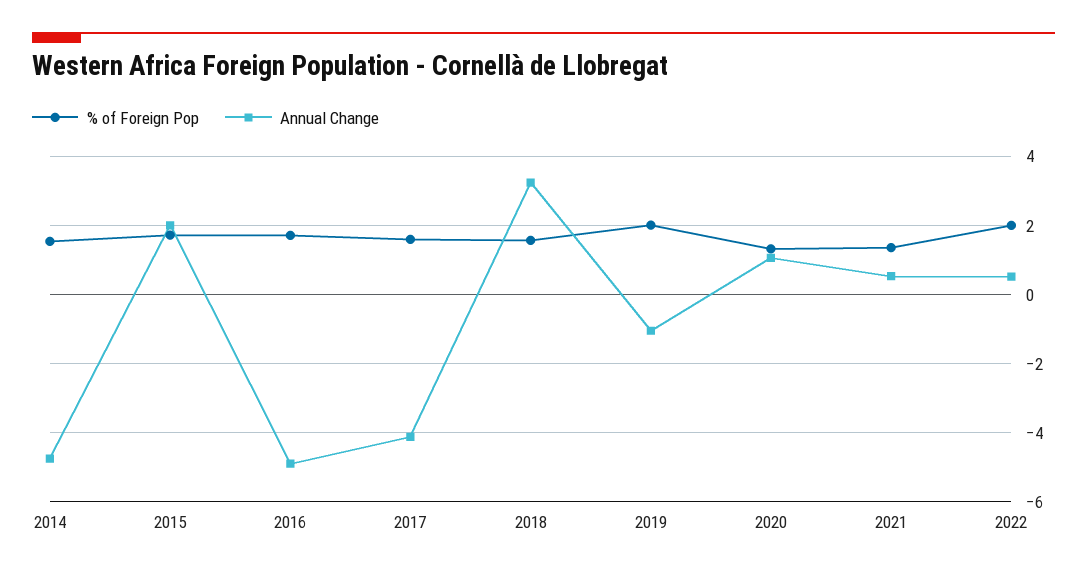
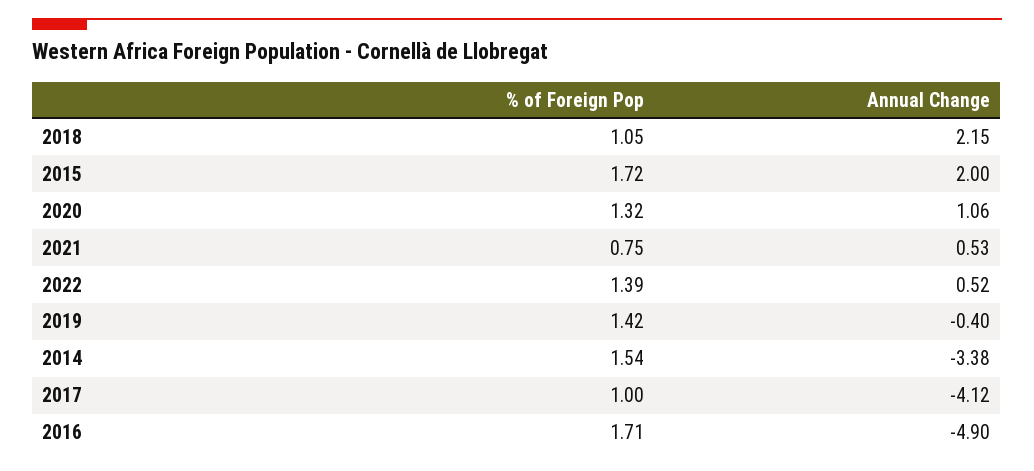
Annual Change, 2014: -4.8 -> -3.38
% of Foreign Pop, 2017: 1.6 -> 1
% of Foreign Pop, 2018: 1.6 -> 1.05
Annual Change, 2018: 3.2 -> 2.15
% of Foreign Pop, 2019: 2 -> 1.42
Annual Change, 2019: -1 -> -0.4
% of Foreign Pop, 2021: 1.4 -> 0.75
% of Foreign Pop, 2022: 2 -> 1.39

